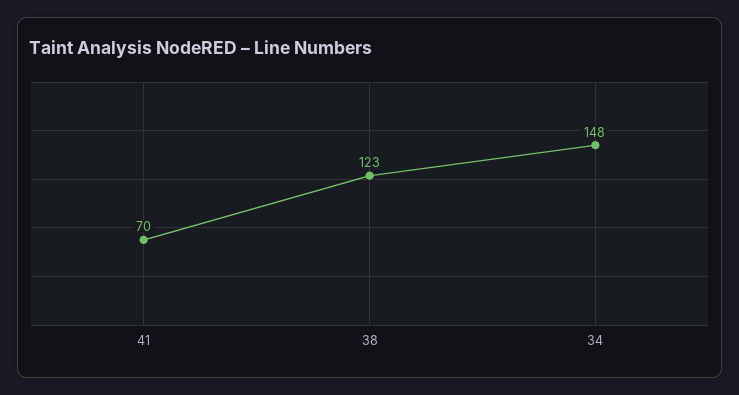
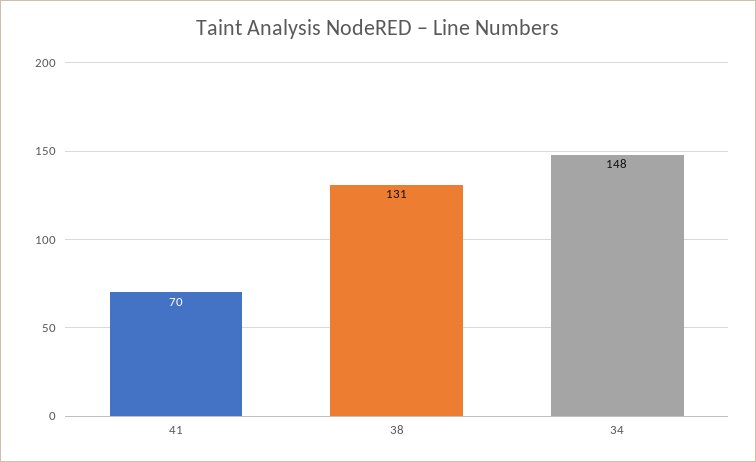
38: 123 -> 131

